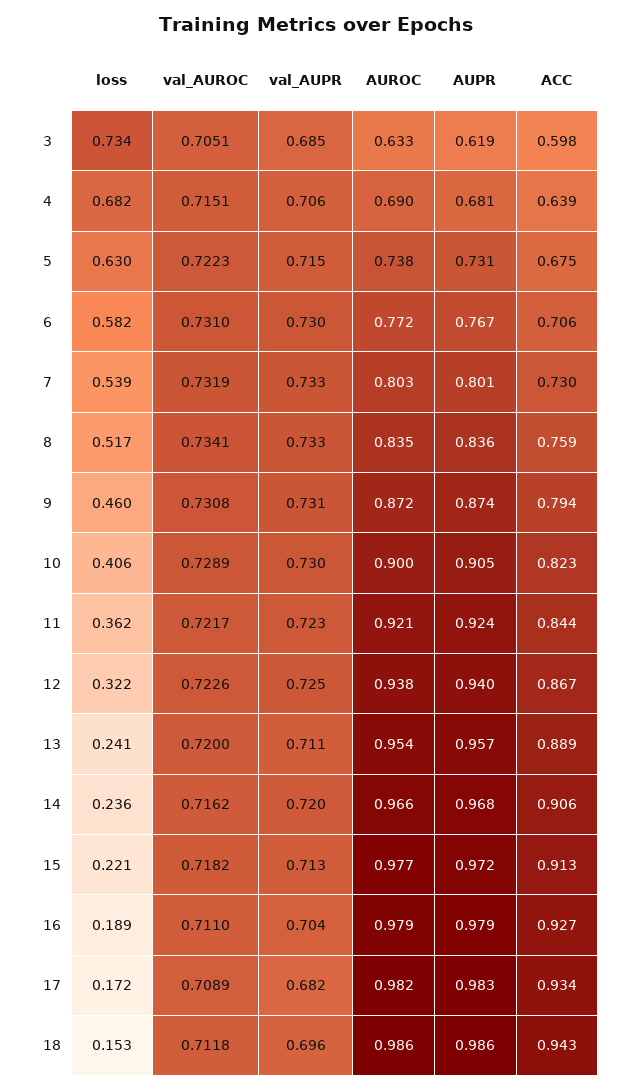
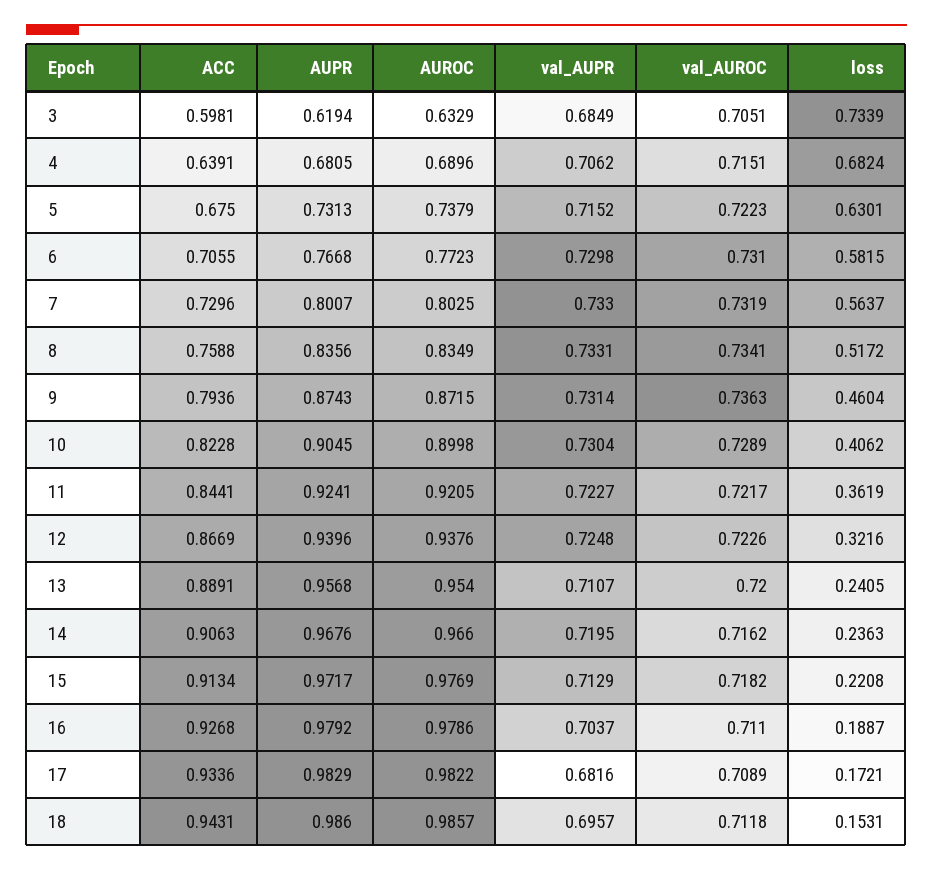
loss, 7: 0.539 -> 0.5637
val_AUROC, 9: 0.7308 -> 0.7363

